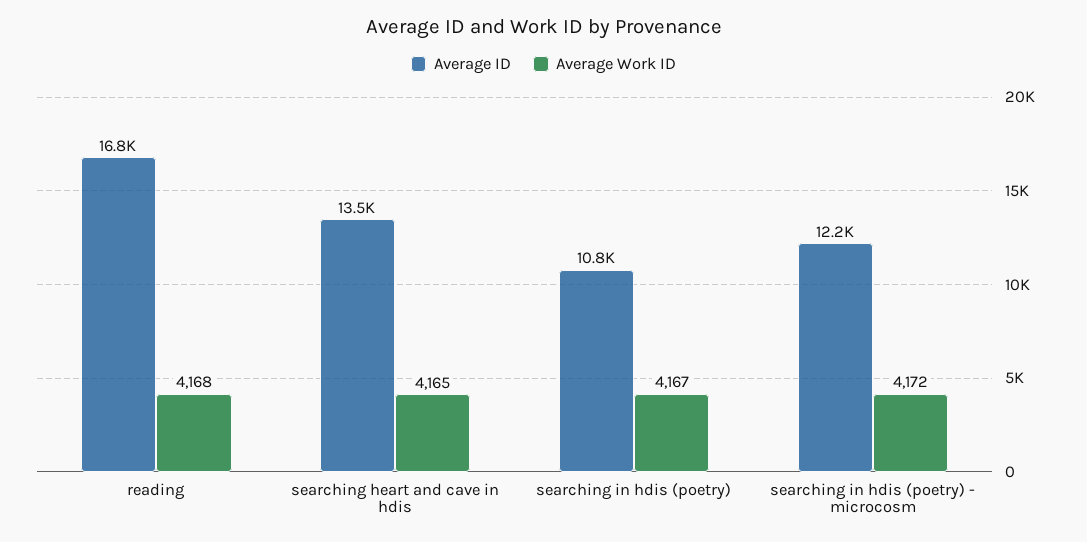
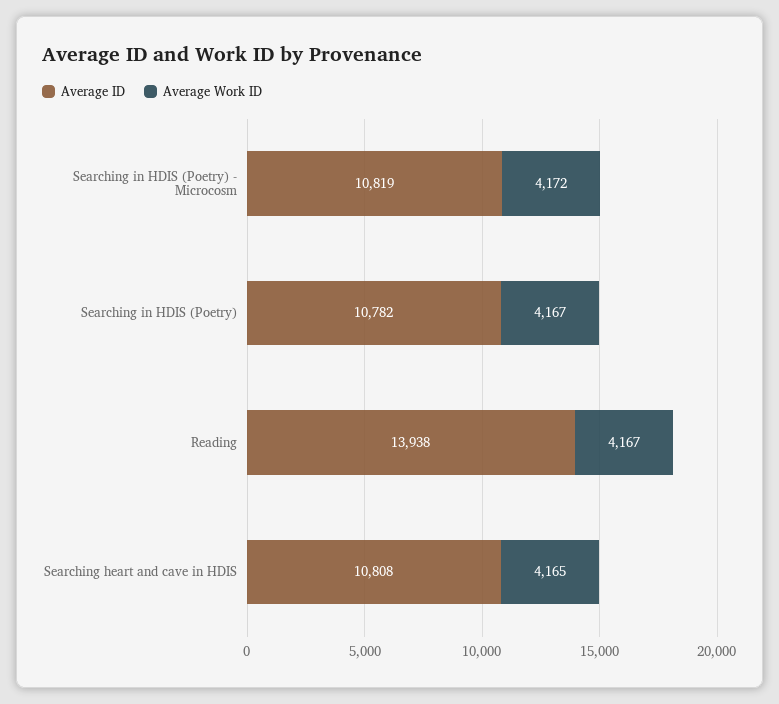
Average ID, reading: 16800 -> 13938
Average Work ID, reading: 4168 -> 4167
Average ID, searching heart and cave in hdis: 13500 -> 10808
Average ID, searching in hdis (poetry) - microcosm: 12200 -> 10819

